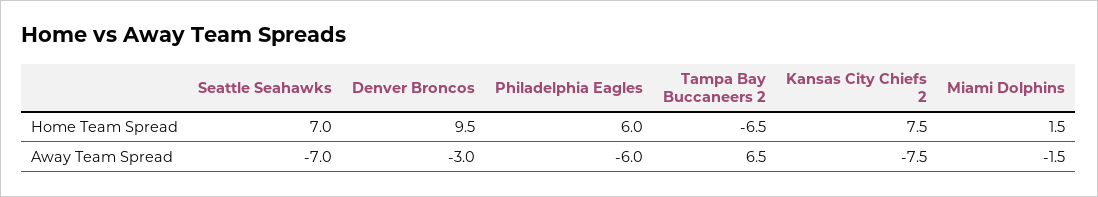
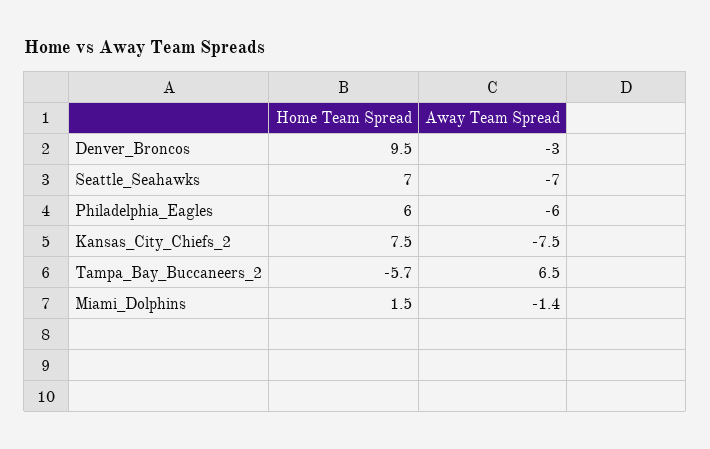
Tampa Bay Buccaneers 2, Home Team Spread: -6.5 -> -5.7
Miami Dolphins, Away Team Spread: -1.5 -> -1.4

